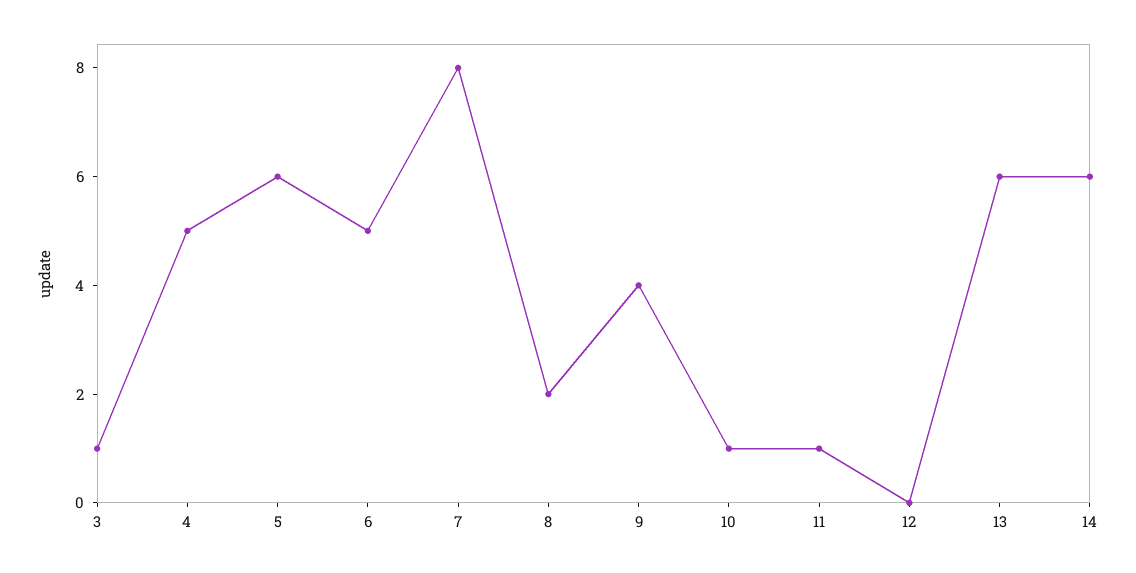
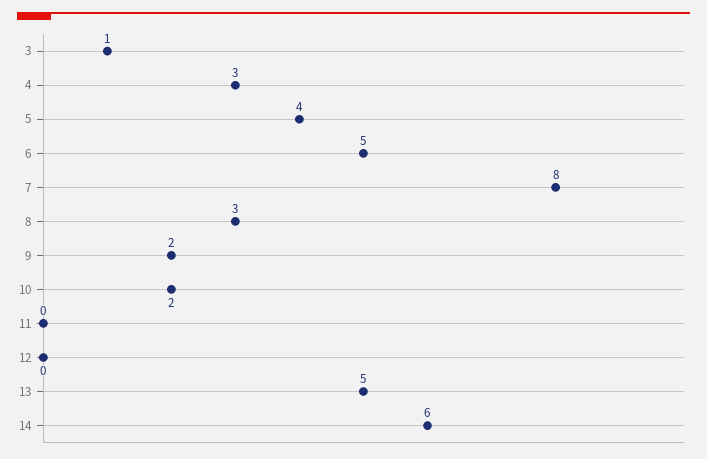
4: 5 -> 3
5: 6 -> 4
8: 2 -> 3
9: 4 -> 2
10: 1 -> 2
11: 1 -> 0
13: 6 -> 5

